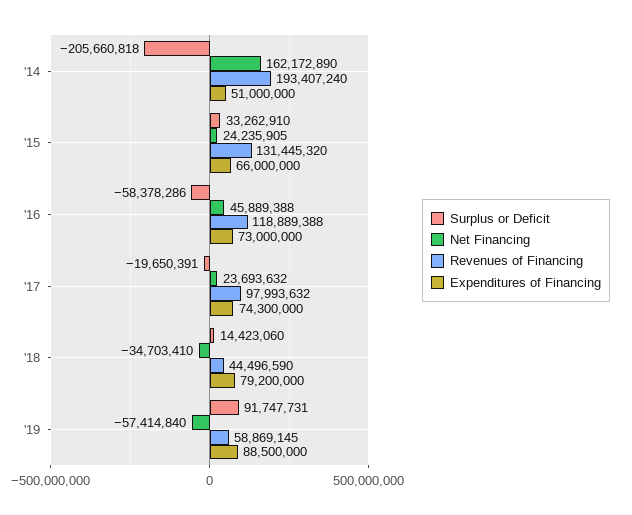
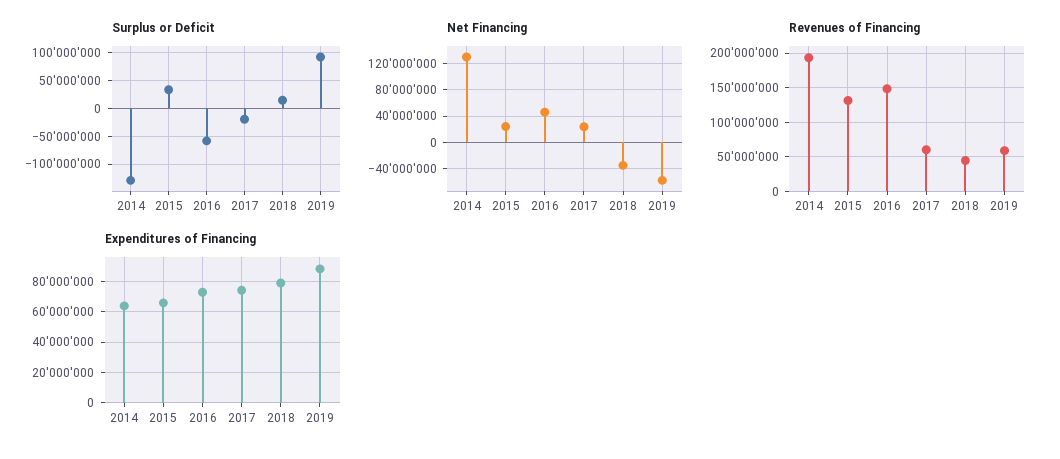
Surplus or Deficit, '14: -205660818 -> -125000000
Net Financing, '14: 162172890 -> 130000000
Expenditures of Financing, '14: 51000000 -> 65000000
Revenues of Financing, '16: 118889388 -> 150000000
Revenues of Financing, '17: 97993632 -> 60000000

